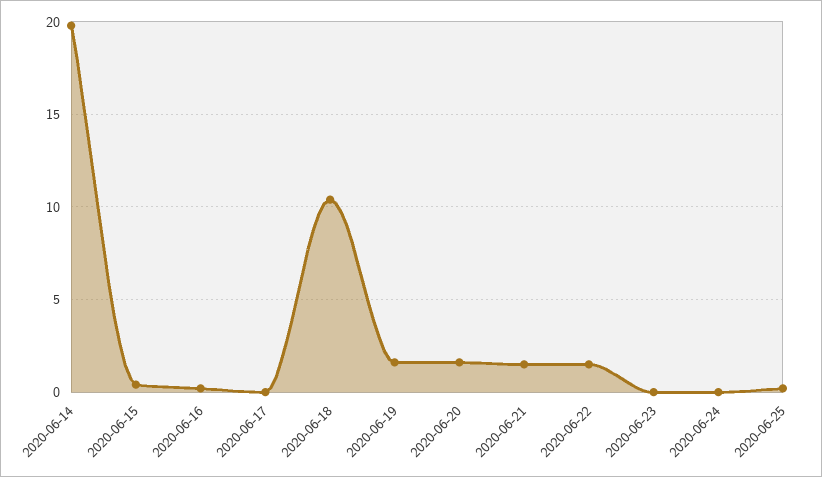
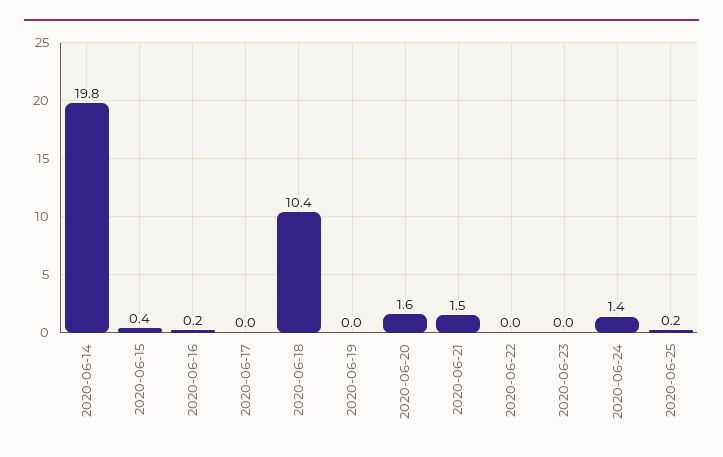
2020-06-19: 1.5 -> 0
2020-06-22: 1.5 -> 0
2020-06-24: 0 -> 1.4

